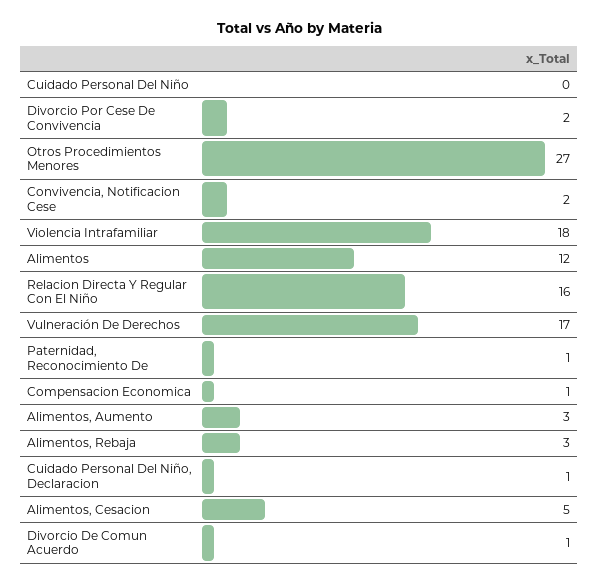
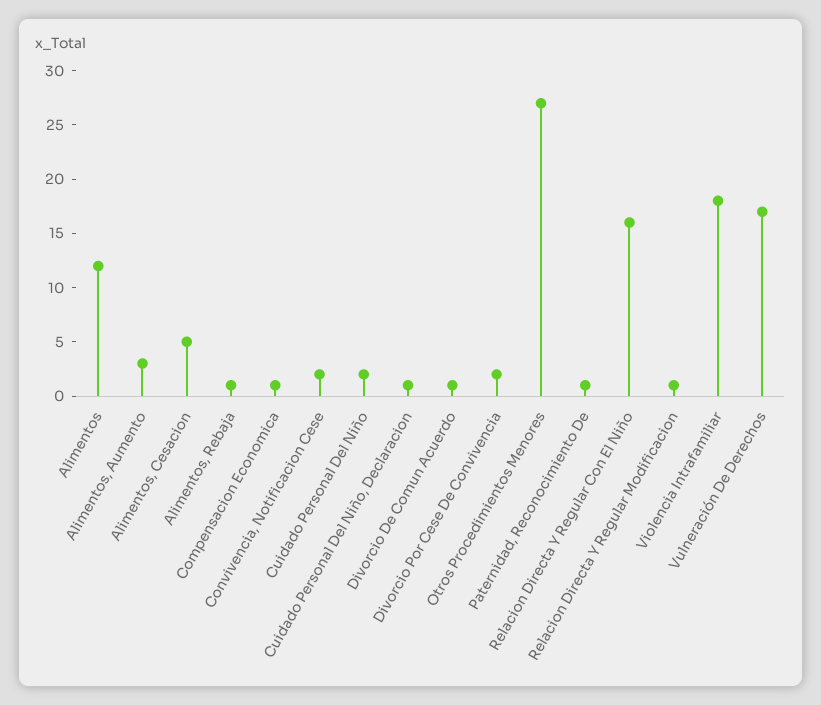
Cuidado Personal Del Niño: 0 -> 2
Alimentos, Rebaja: 3 -> 1
Relacion Directa Y Regular Modificacion: none -> 1

